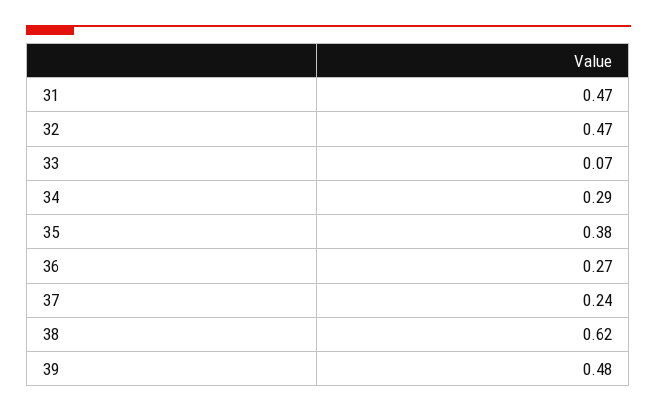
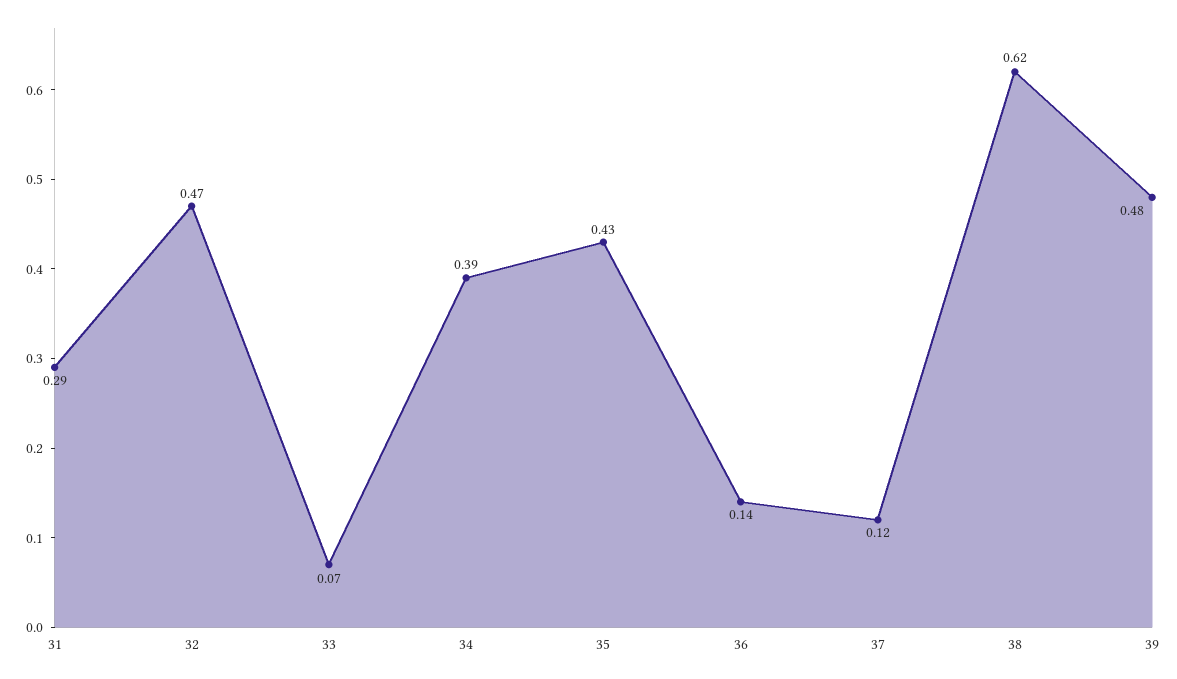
31: 0.47 -> 0.29
34: 0.29 -> 0.39
35: 0.38 -> 0.43
36: 0.27 -> 0.14
37: 0.24 -> 0.12

